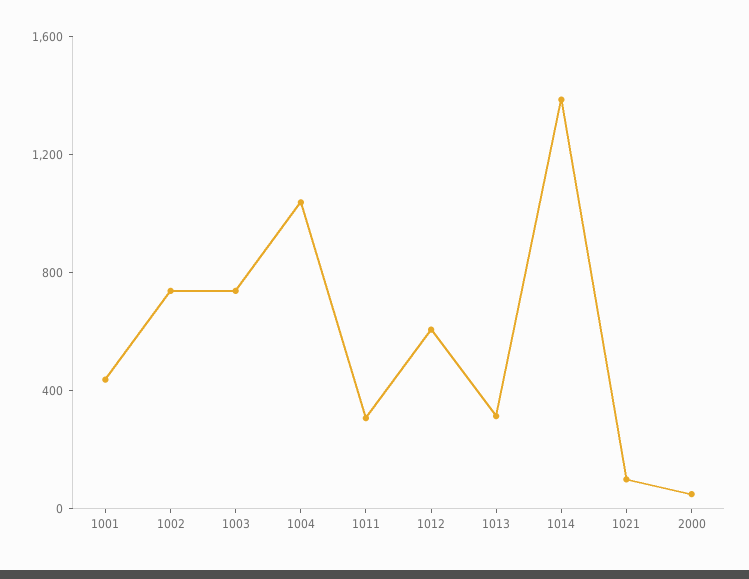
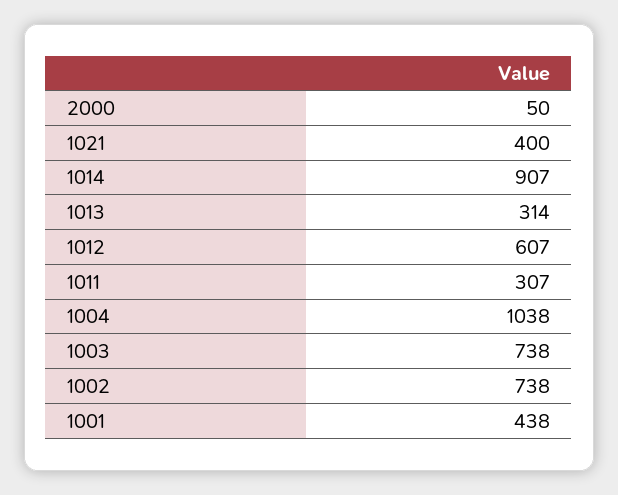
1014: 1400 -> 907
1021: 100 -> 400

